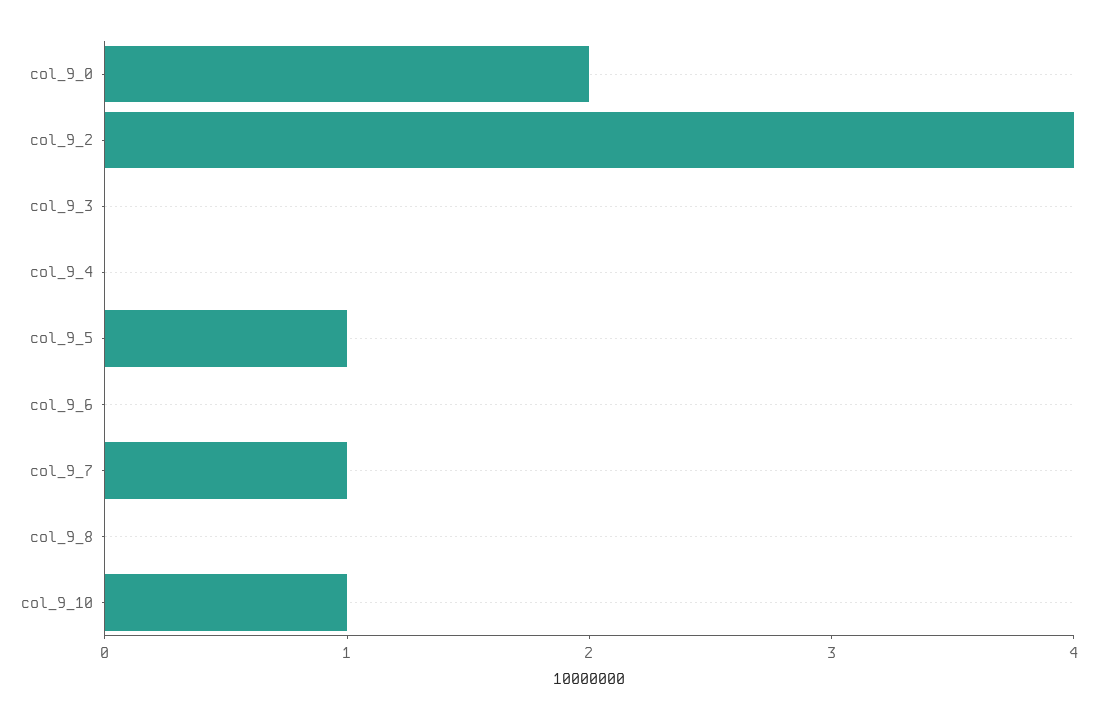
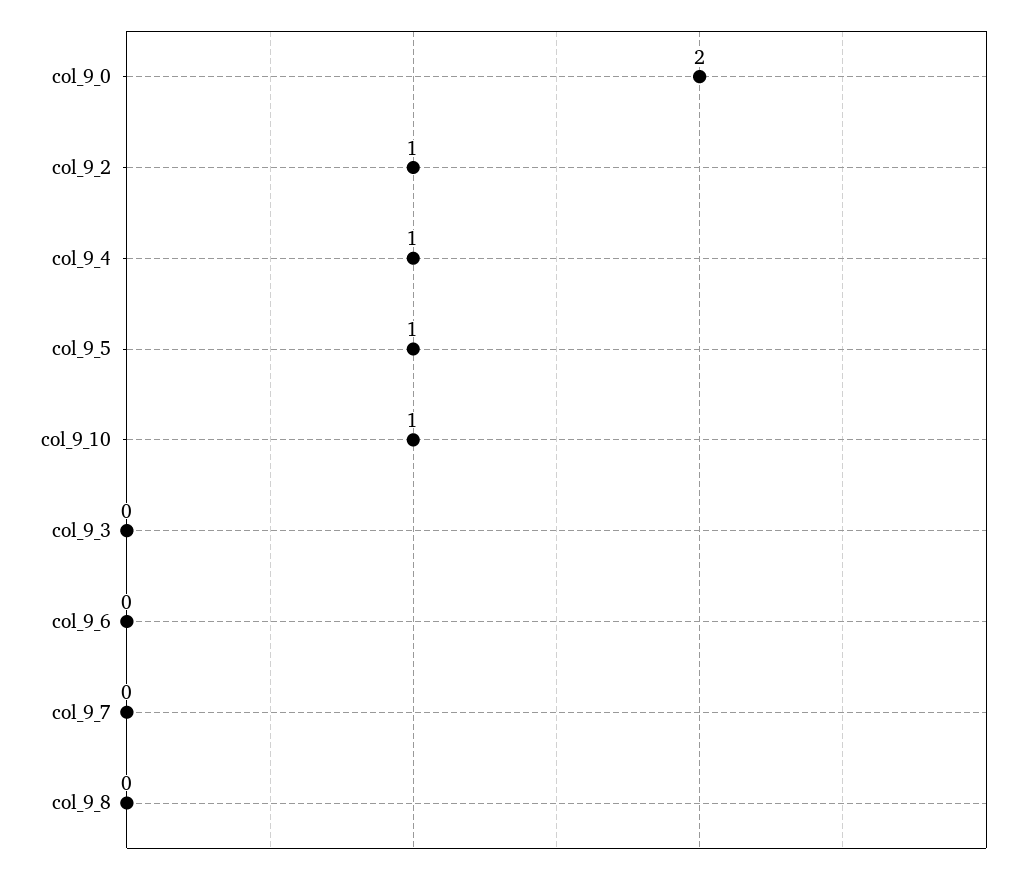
col_9_2: 4 -> 1
col_9_4: 0 -> 1
col_9_7: 1 -> 0

